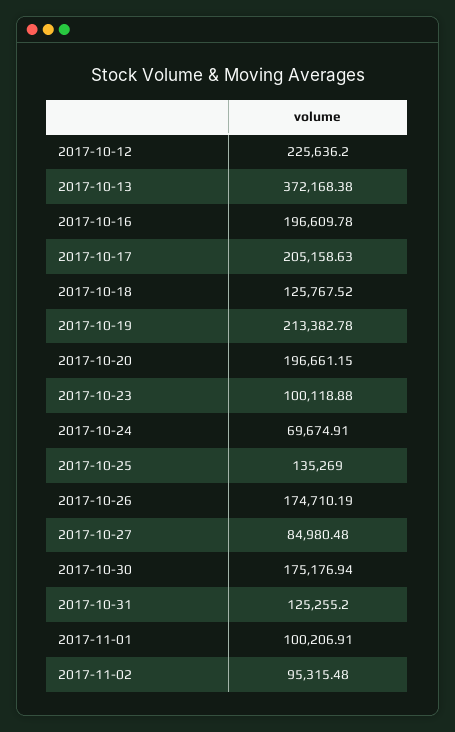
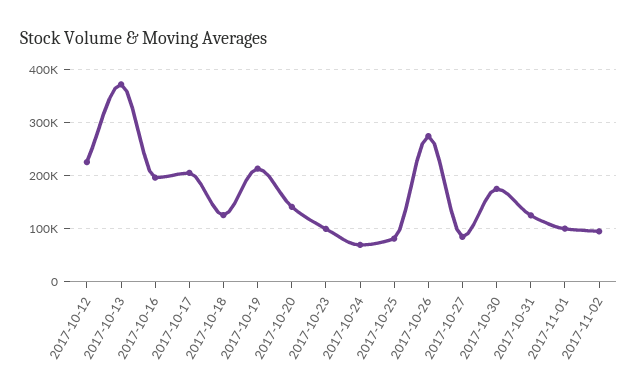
2017-10-20: 196661.15 -> 140000
2017-10-25: 135269 -> 80000
2017-10-26: 174710.19 -> 280000

